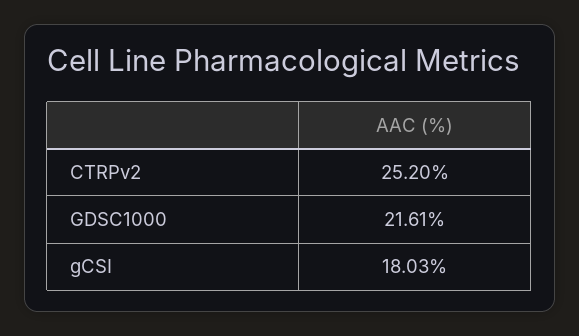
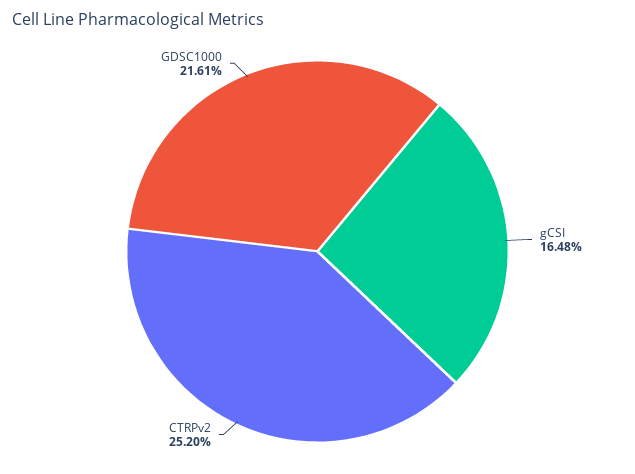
gCSI: 18.03 -> 16.48

